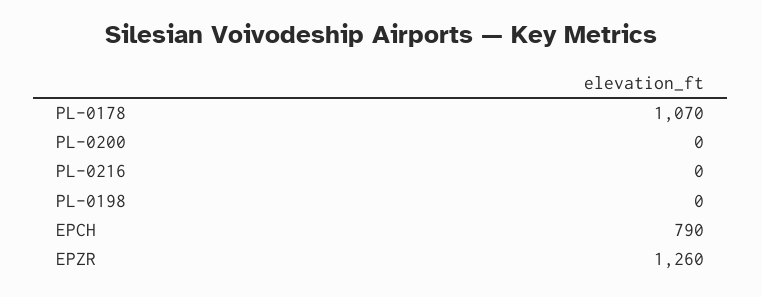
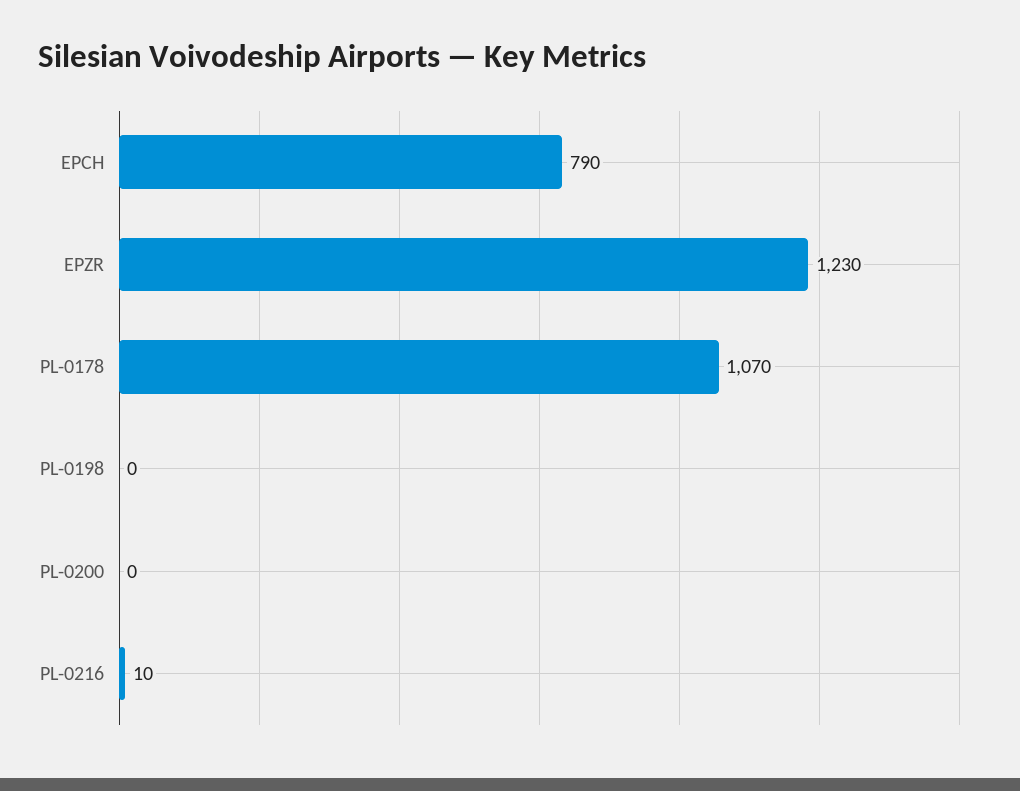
PL-0216: 0 -> 10
EPZR: 1260 -> 1230

